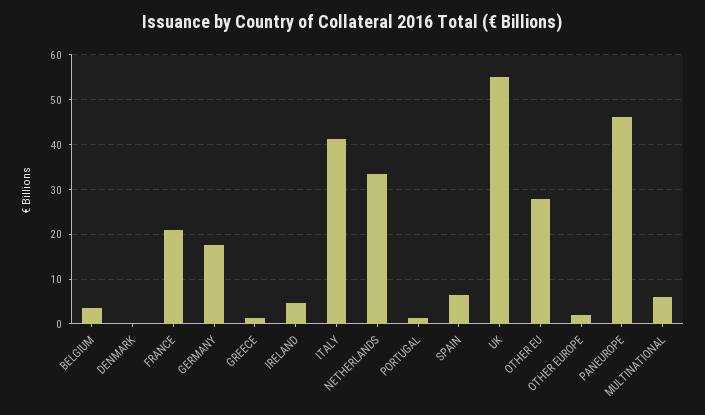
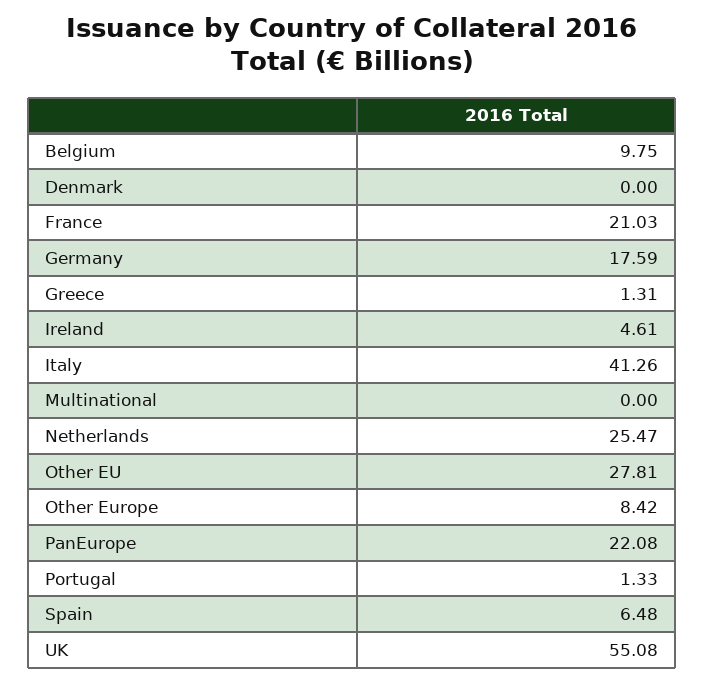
BELGIUM: 4 -> 9.75
NETHERLANDS: 34 -> 25.47
OTHER EUROPE: 2 -> 8.42
PANEUROPE: 46 -> 22.08
MULTINATIONAL: 6 -> 0

